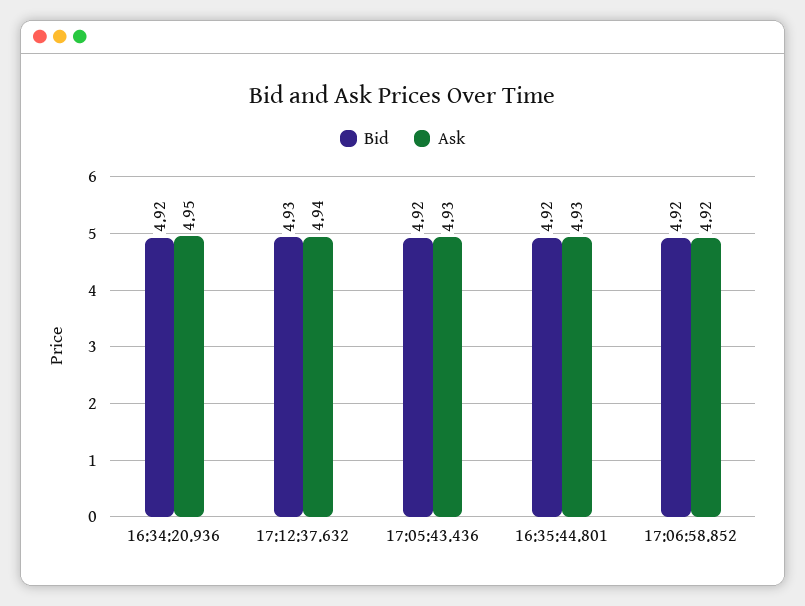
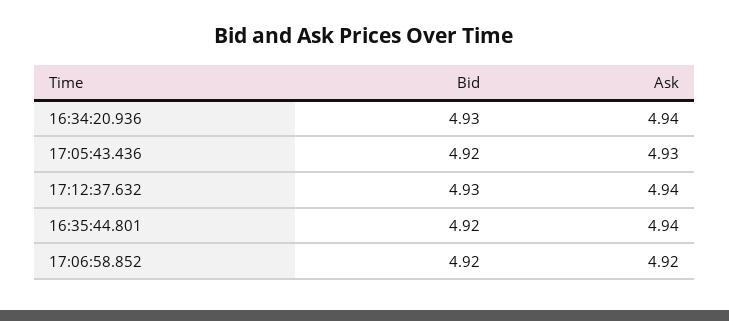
Bid, 16:34:20.936: 4.92 -> 4.93
Ask, 16:34:20.936: 4.95 -> 4.94
Ask, 16:35:44.801: 4.93 -> 4.94

